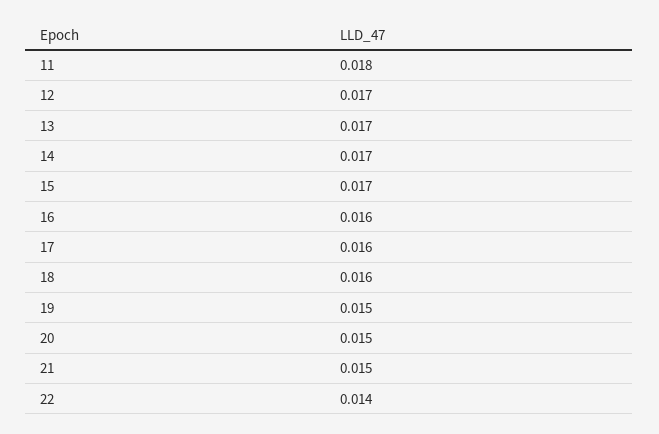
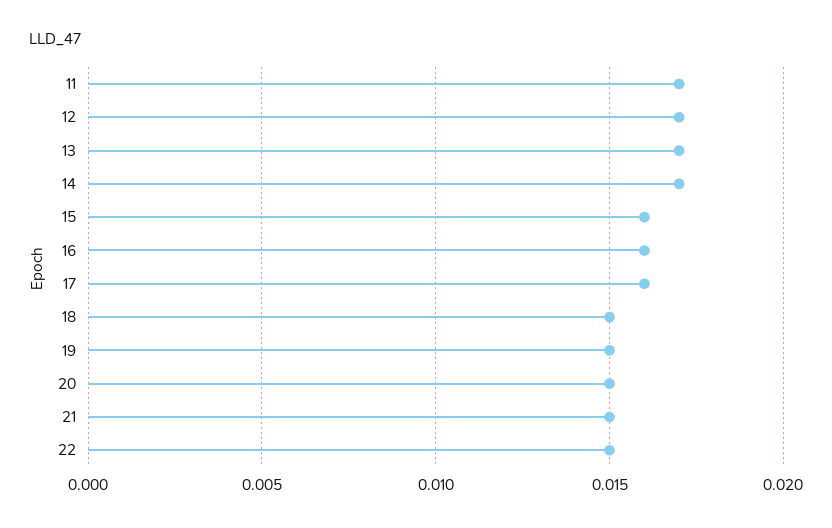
11: 0.018 -> 0.017
15: 0.017 -> 0.016
18: 0.016 -> 0.015
22: 0.014 -> 0.015

